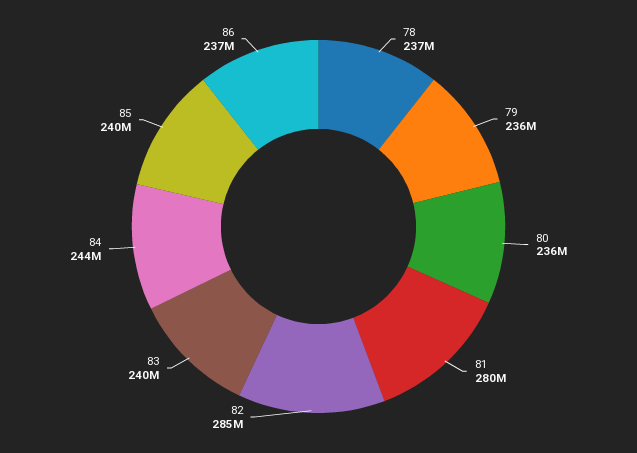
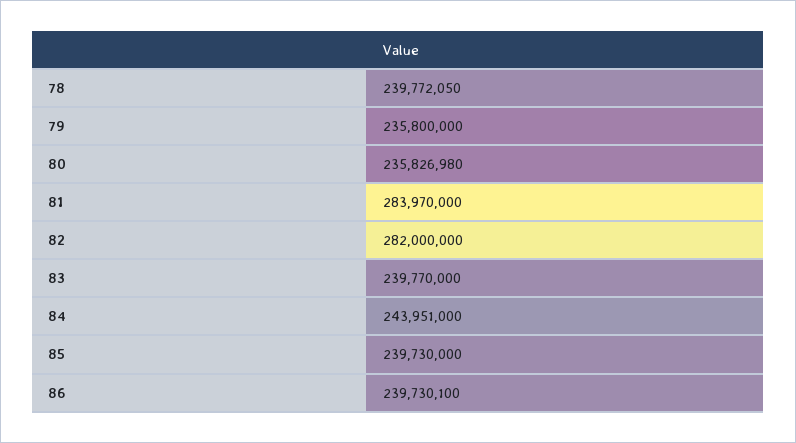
78: 237000000 -> 239772050
81: 280000000 -> 283970000
82: 285000000 -> 282000000
86: 237000000 -> 239730100

